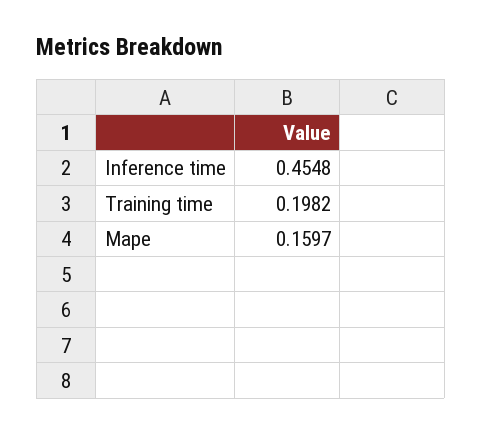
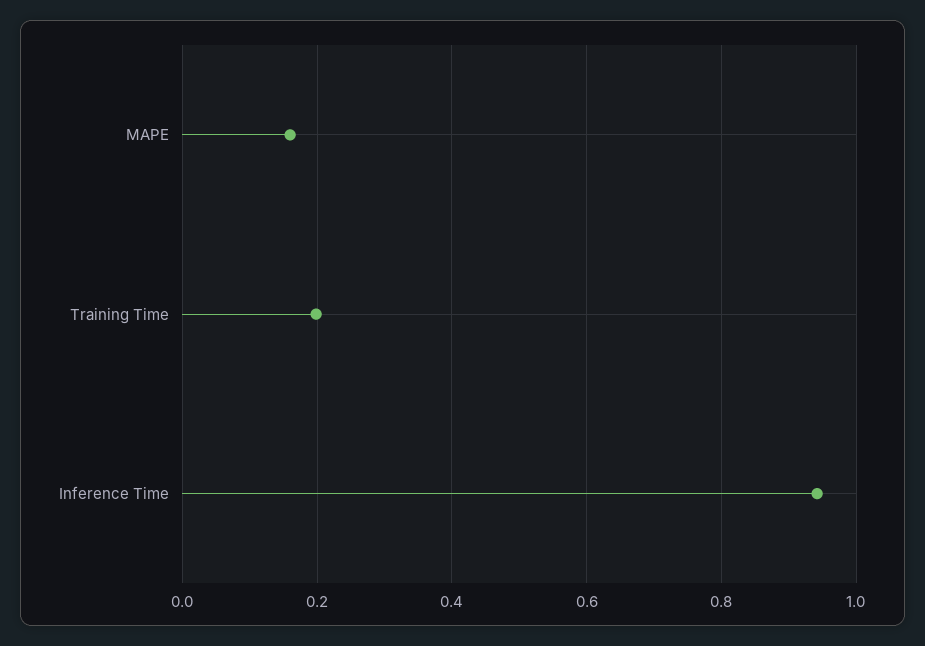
Inference time: 0.4548 -> 0.94

